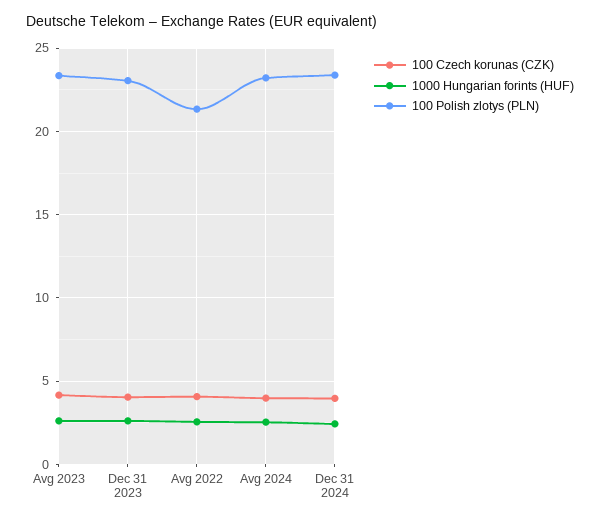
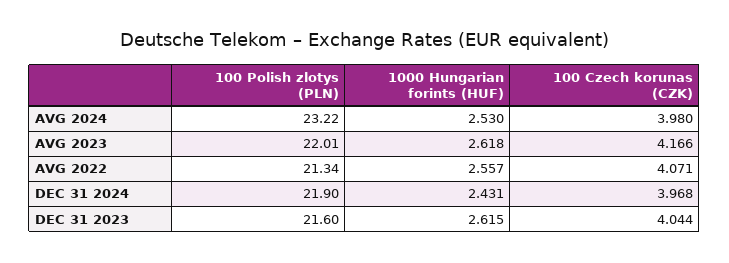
100 Polish zlotys (PLN), Avg 2023: 23.5 -> 22.01
100 Polish zlotys (PLN), Dec 31 2023: 23 -> 21.6
100 Polish zlotys (PLN), Dec 31 2024: 23.5 -> 21.9

